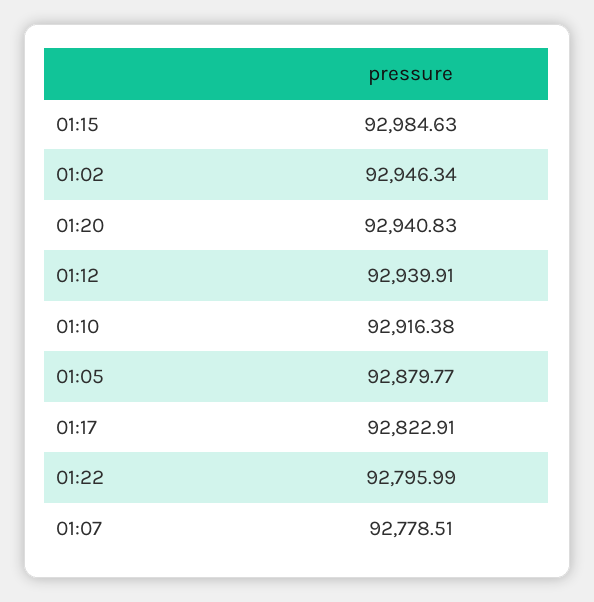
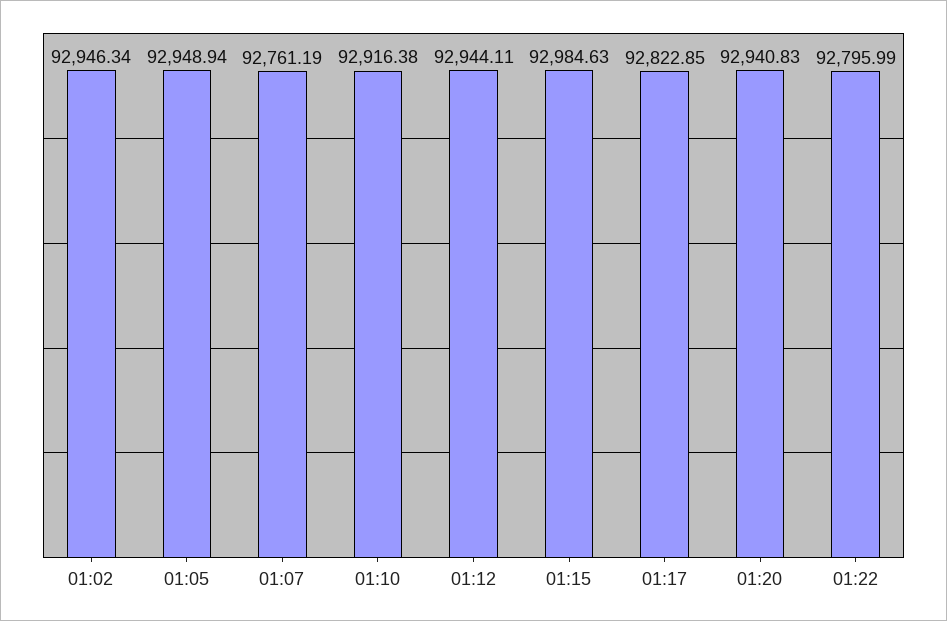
01:12: 92939.91 -> 92944.11
01:05: 92879.77 -> 92948.94
01:17: 92822.91 -> 92822.85
01:07: 92778.51 -> 92761.19

